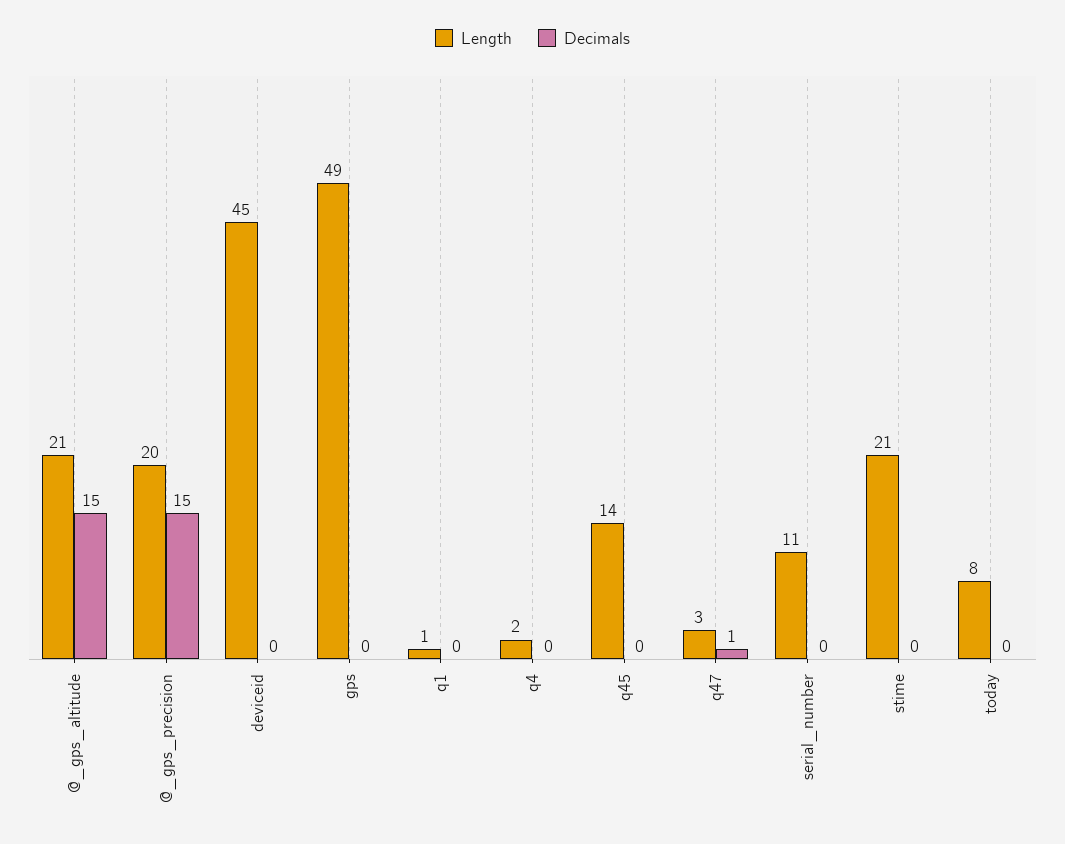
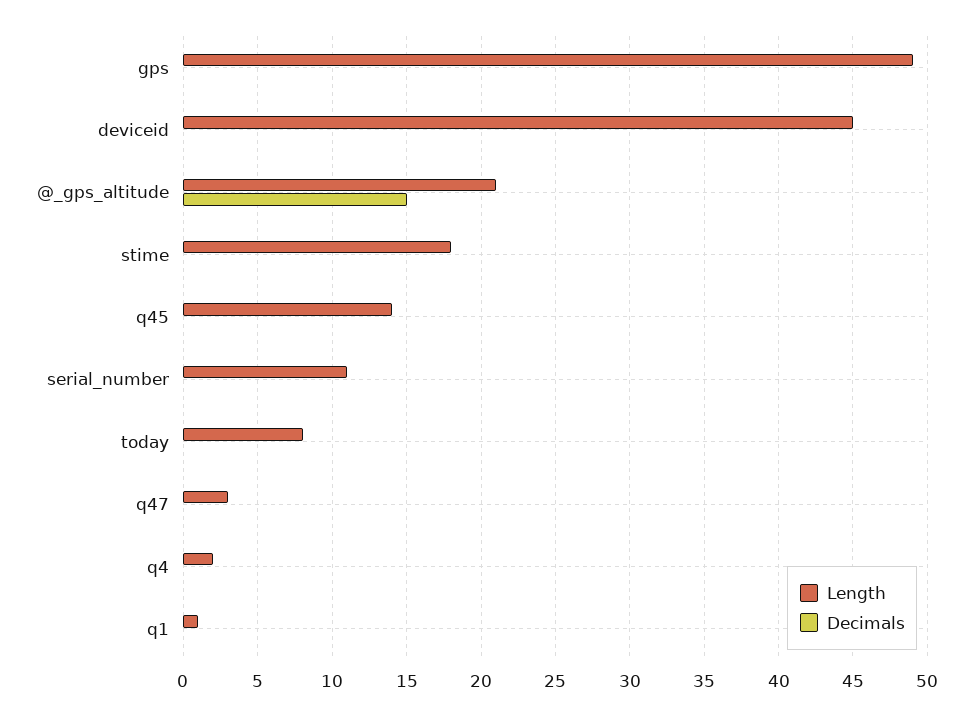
Length, @_gps_precision: 20 -> none
Decimals, @_gps_precision: 15 -> none
Decimals, q47: 1 -> 0
Length, stime: 21 -> 18

